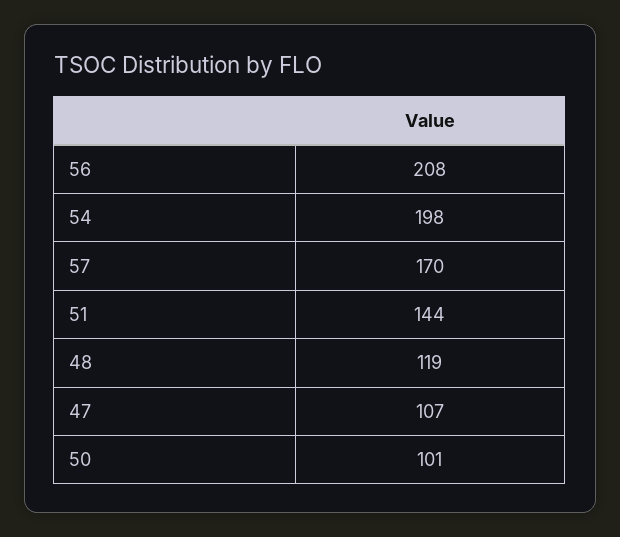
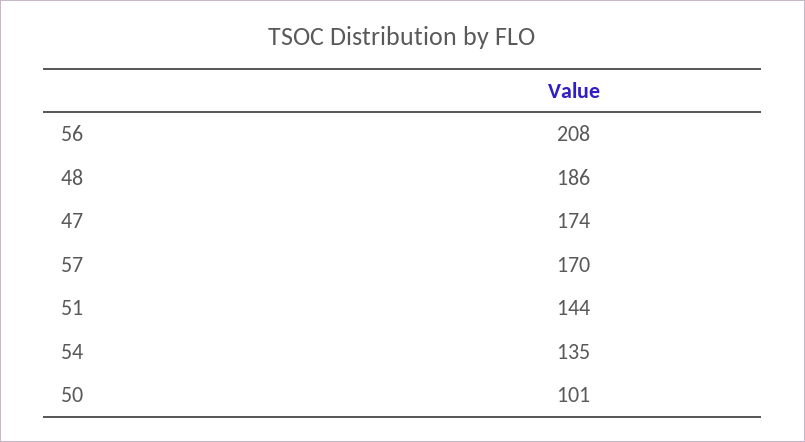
54: 198 -> 135
48: 119 -> 186
47: 107 -> 174

